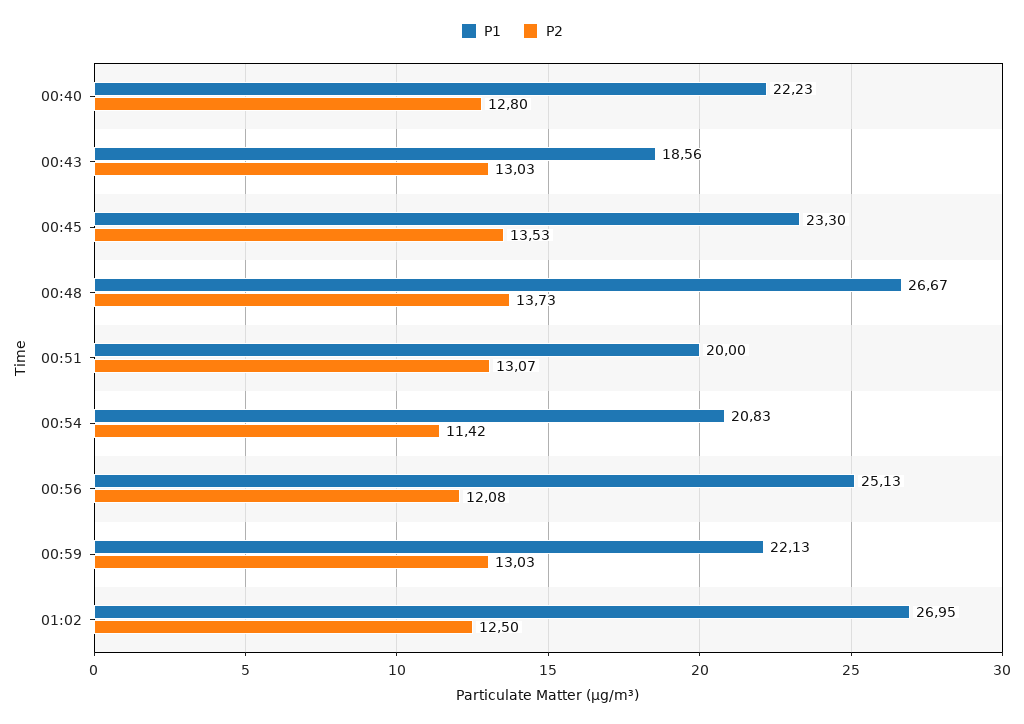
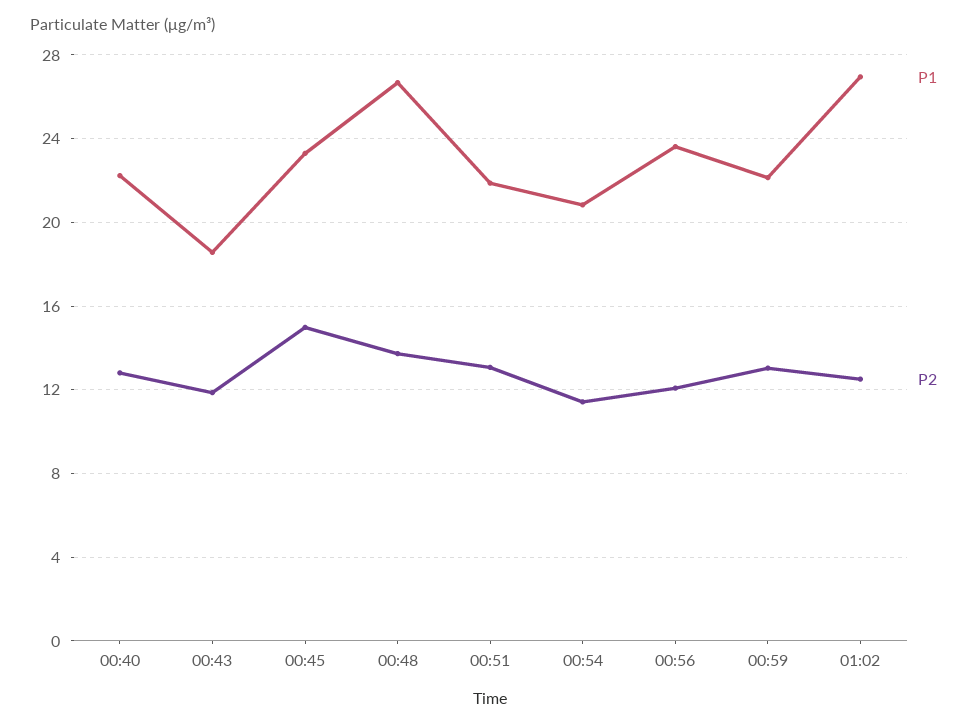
P2, 00:43: 13.03 -> 12
P2, 00:45: 13.53 -> 15
P1, 00:51: 20 -> 22
P1, 00:56: 25.13 -> 23.5

